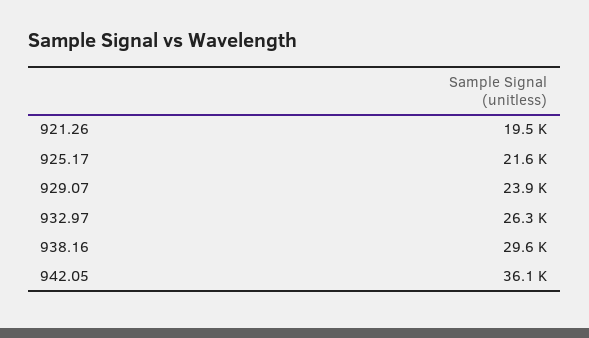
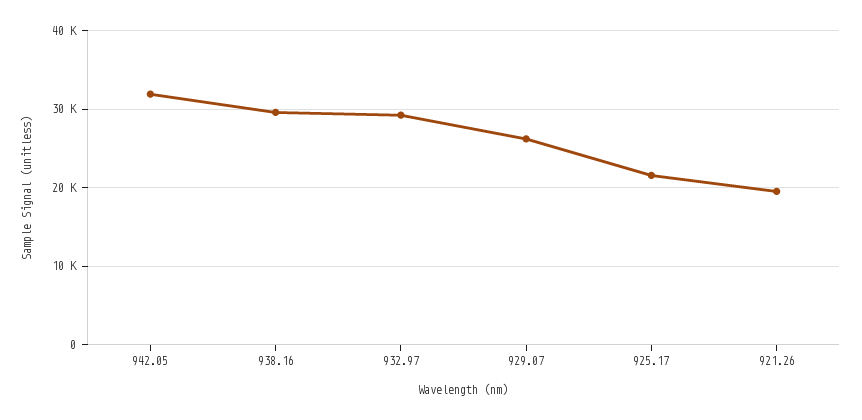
929.07: 23900 -> 26000
932.97: 26300 -> 29000
942.05: 36100 -> 32000

